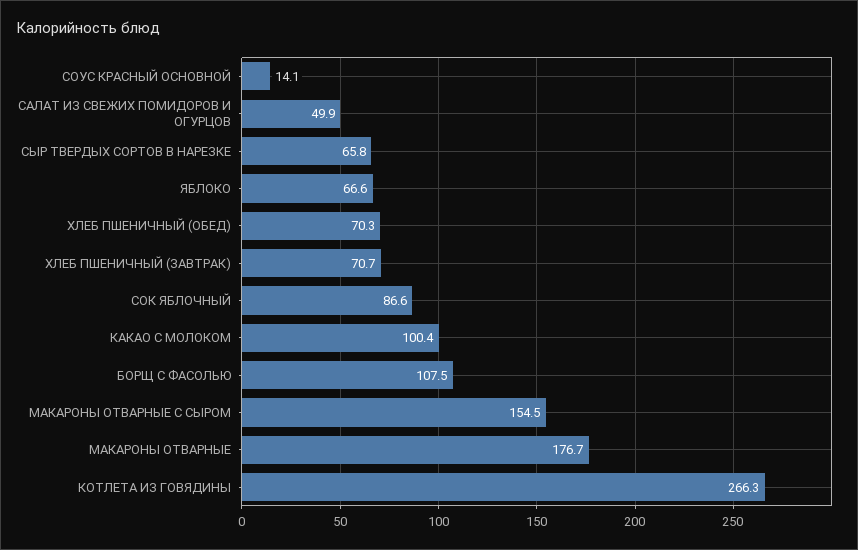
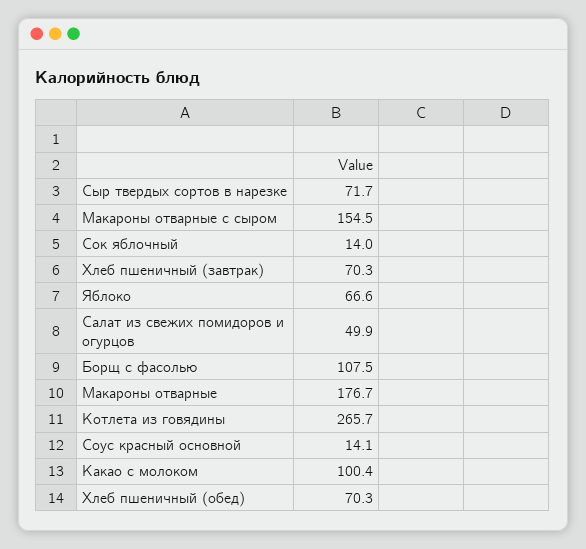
СЫР ТВЕРДЫХ СОРТОВ В НАРЕЗКЕ: 65.8 -> 71.7
ХЛЕБ ПШЕНИЧНЫЙ (ЗАВТРАК): 70.7 -> 70.3
СОК ЯБЛОЧНЫЙ: 86.6 -> 14
КОТЛЕТА ИЗ ГОВЯДИНЫ: 266.3 -> 265.7

